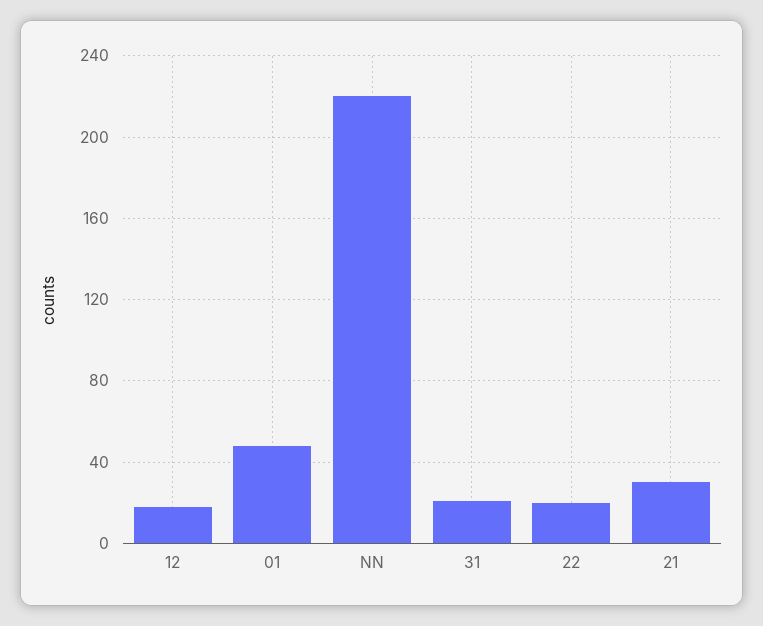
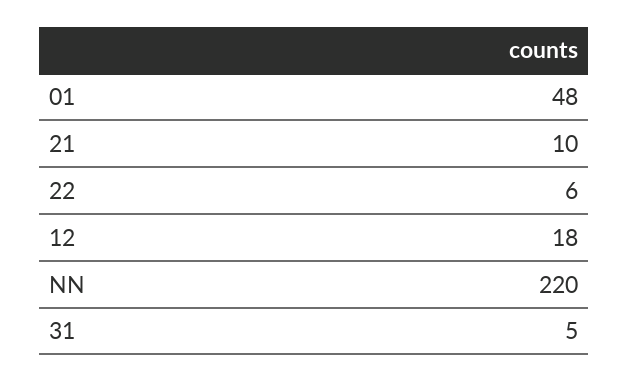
31: 20 -> 5
22: 20 -> 6
21: 30 -> 10

